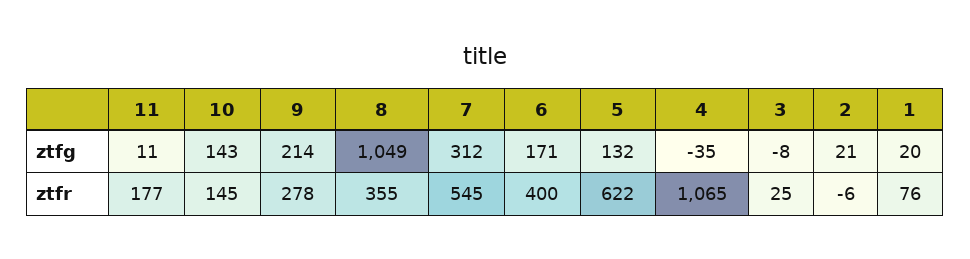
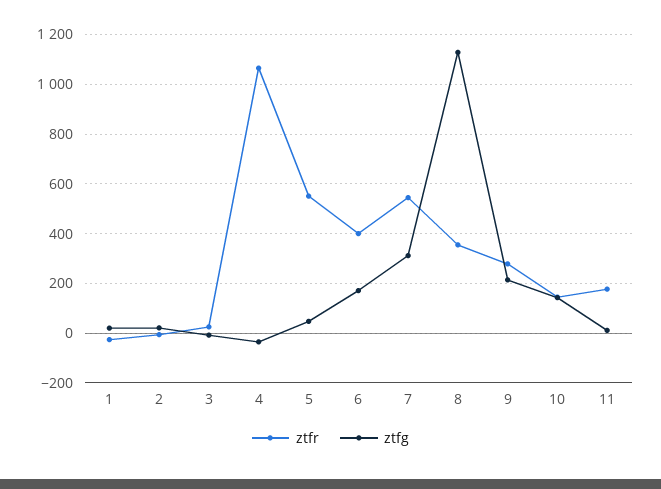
ztfg, 8: 1049 -> 1125
ztfg, 5: 132 -> 50
ztfr, 5: 622 -> 550
ztfr, 1: 76 -> -25

